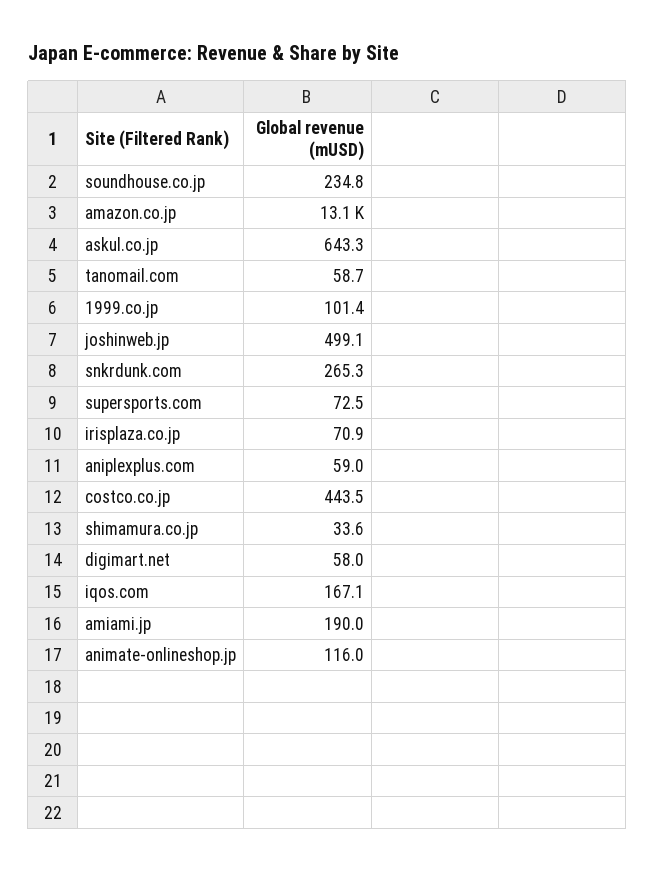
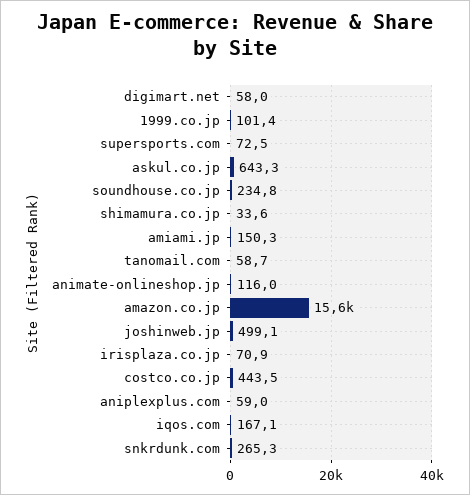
amazon.co.jp: 13100 -> 15600
amiami.jp: 190 -> 150.3

